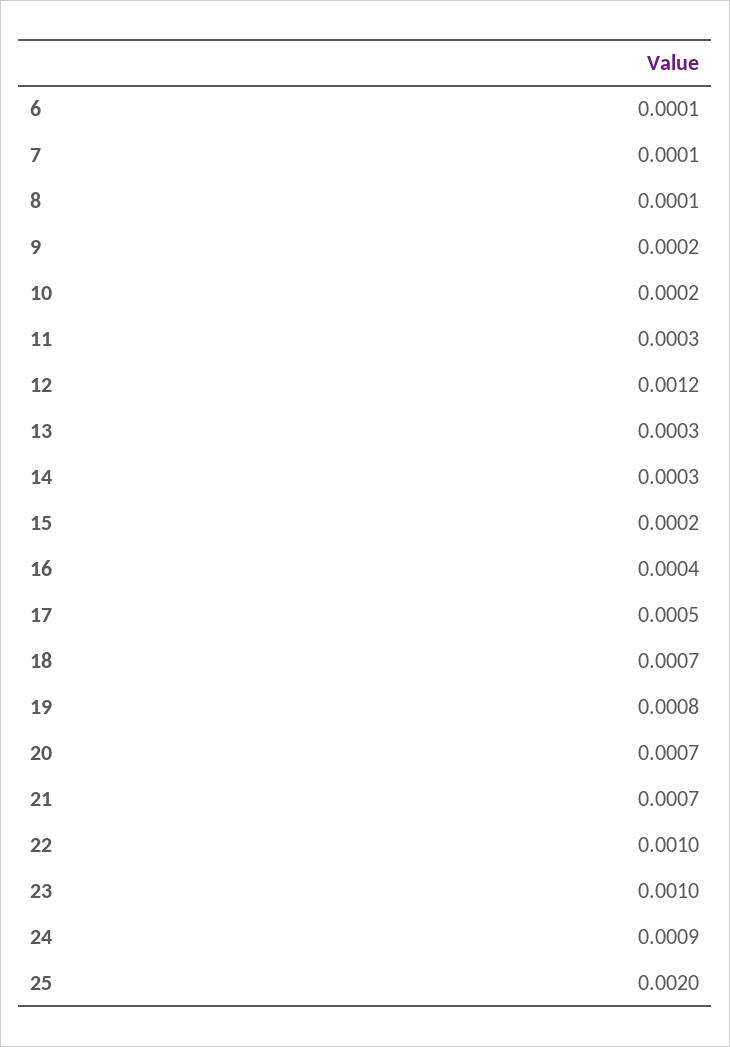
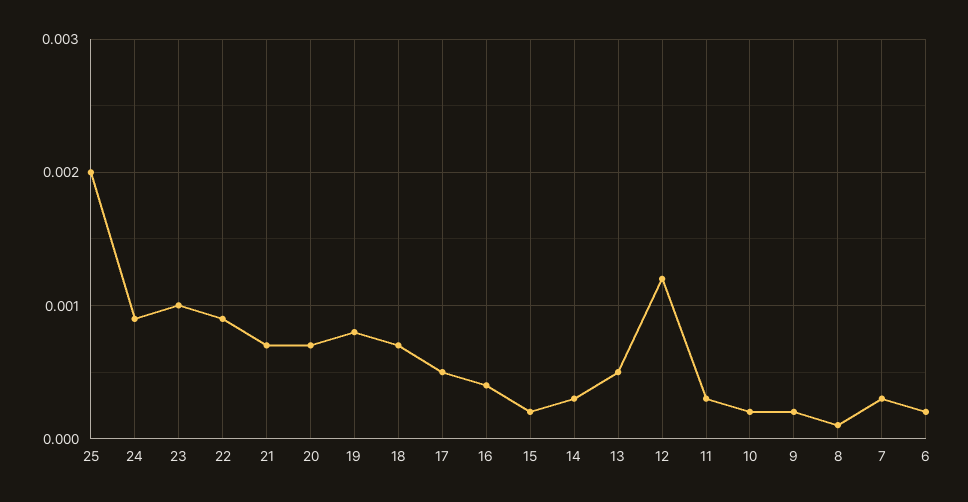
6: 0.0001 -> 0.0002
7: 0.0001 -> 0.0003
13: 0.0003 -> 0.0005
22: 0.001 -> 0.0009

